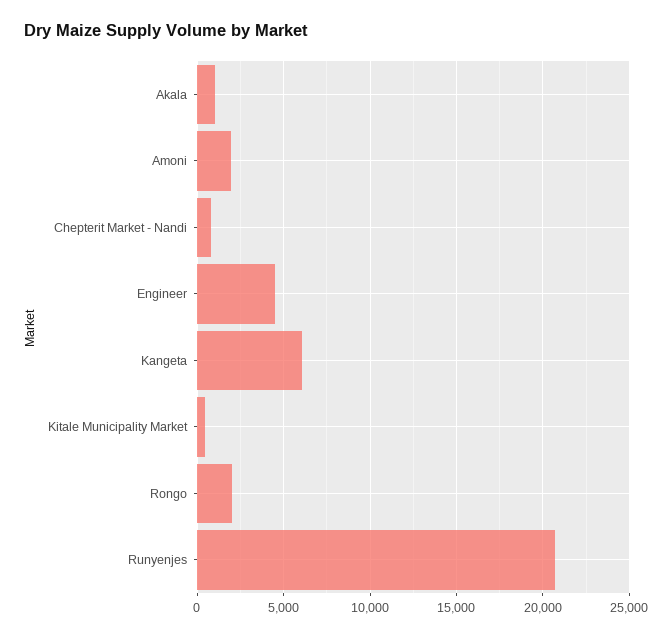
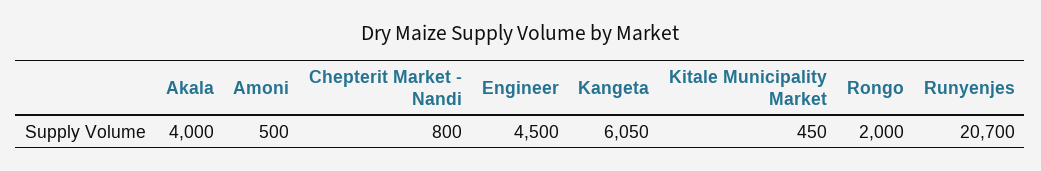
Akala: 1000 -> 4000
Amoni: 2000 -> 500

